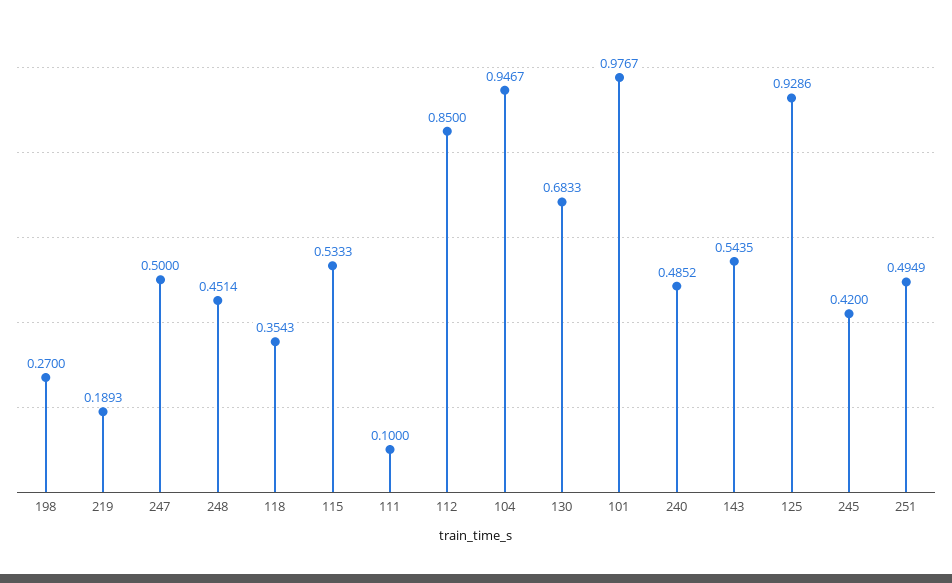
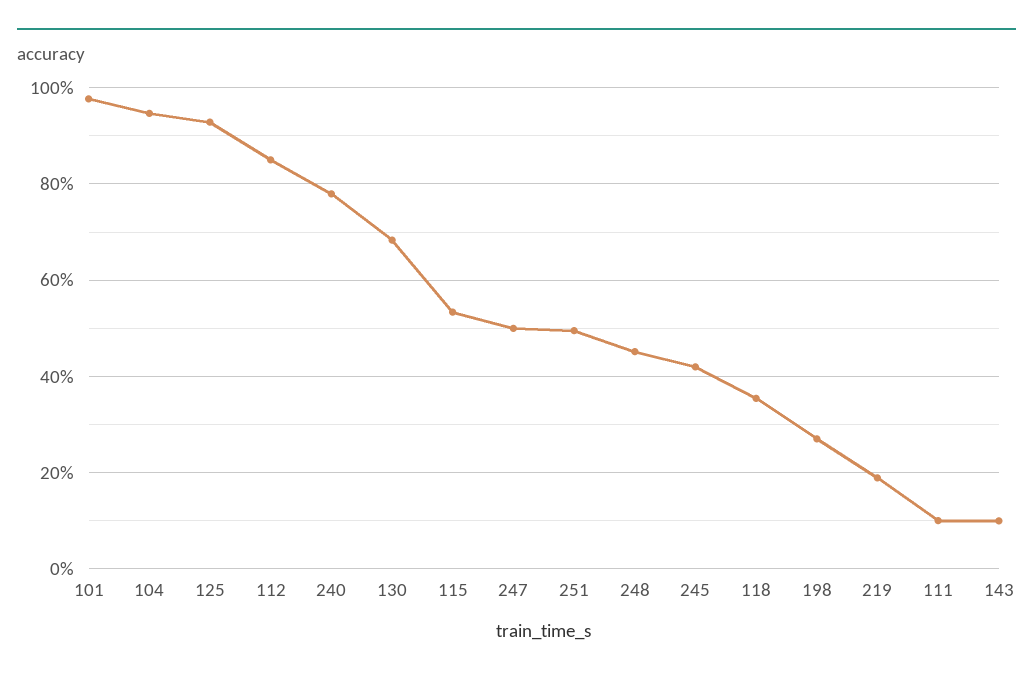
240: 0.4852 -> 0.78
143: 0.5435 -> 0.1

